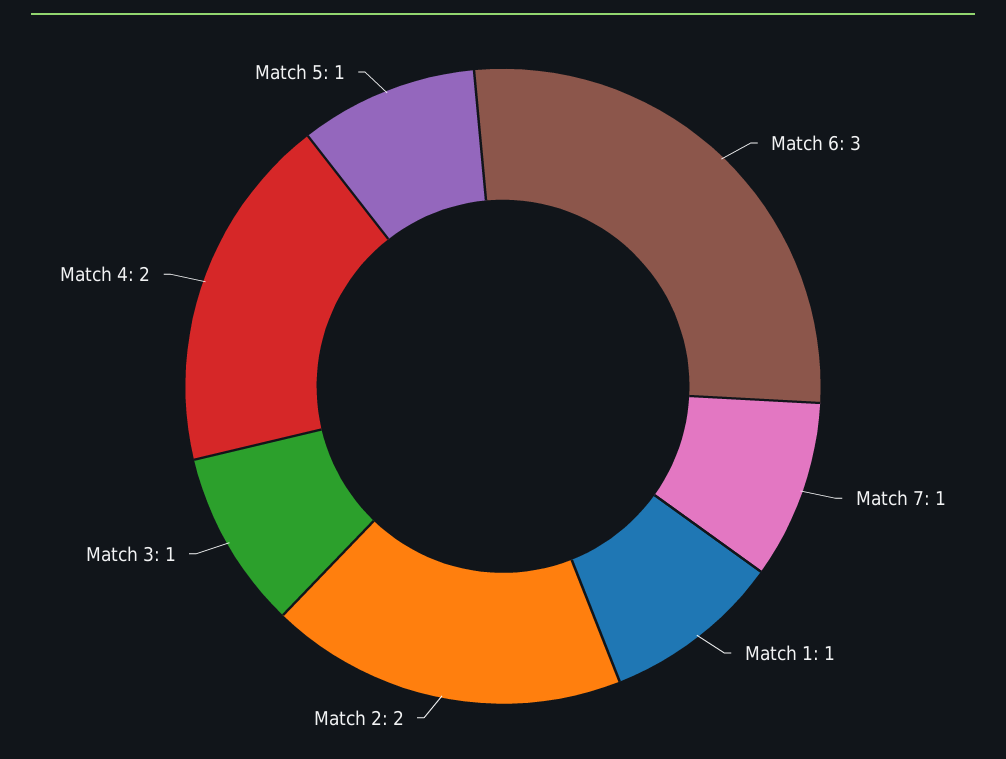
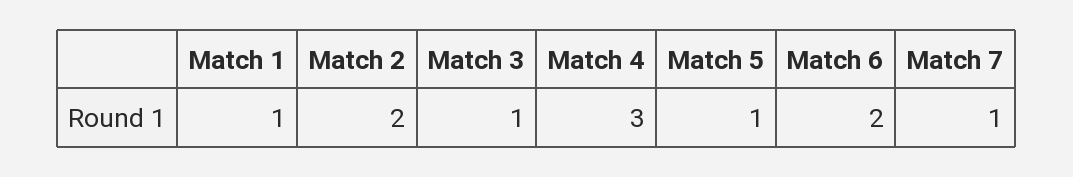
Match 6: 3 -> 2
Match 4: 2 -> 3

